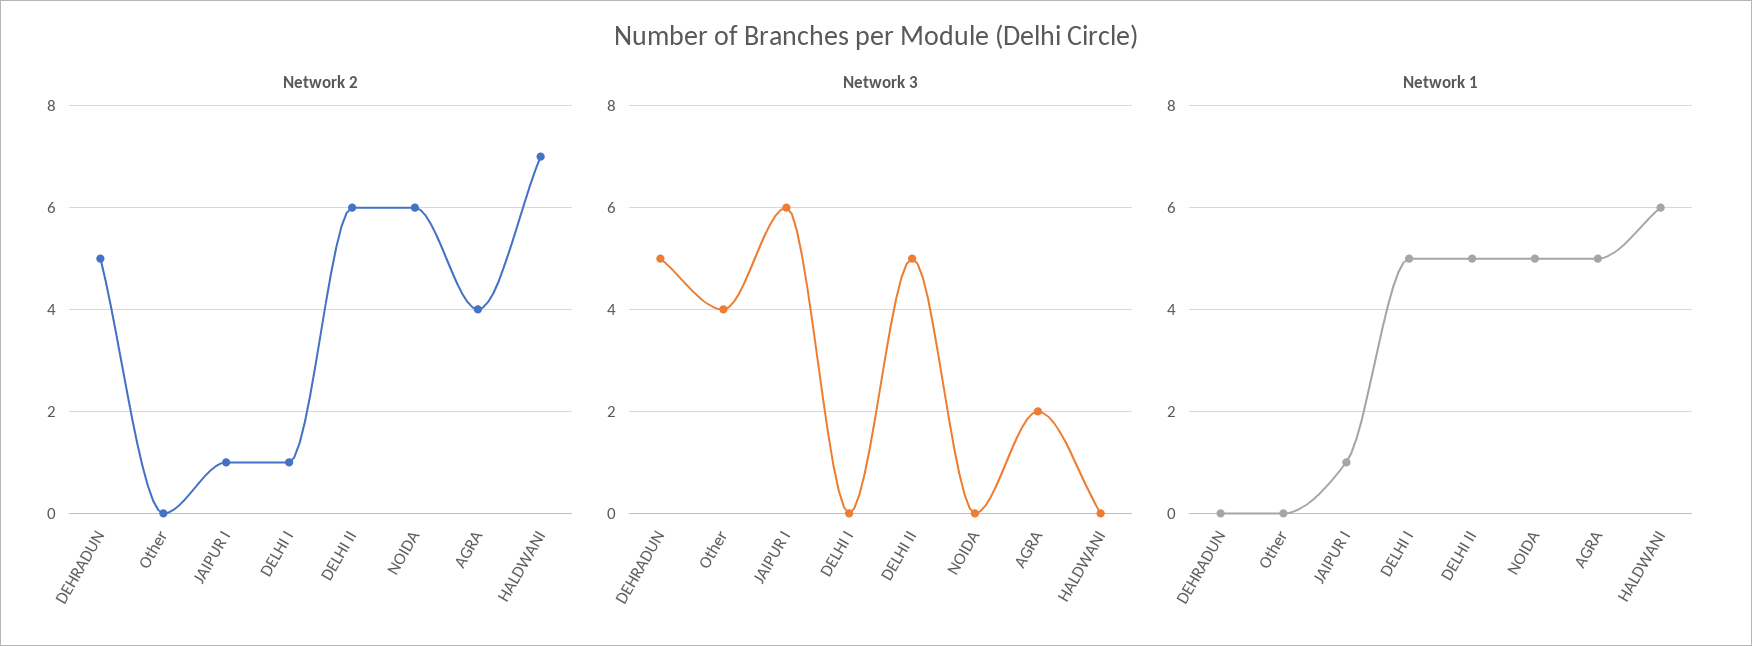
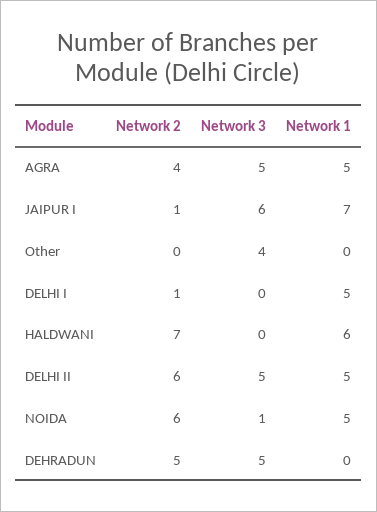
Network 3, NOIDA: 0 -> 1
Network 3, AGRA: 2 -> 5
Network 1, JAIPUR I: 1 -> 7

